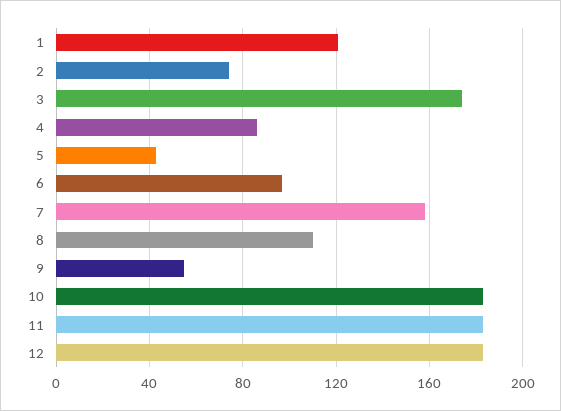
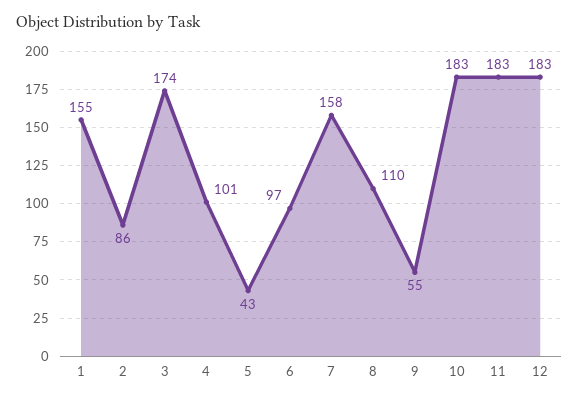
1: 120 -> 155
2: 75 -> 86
4: 85 -> 101

